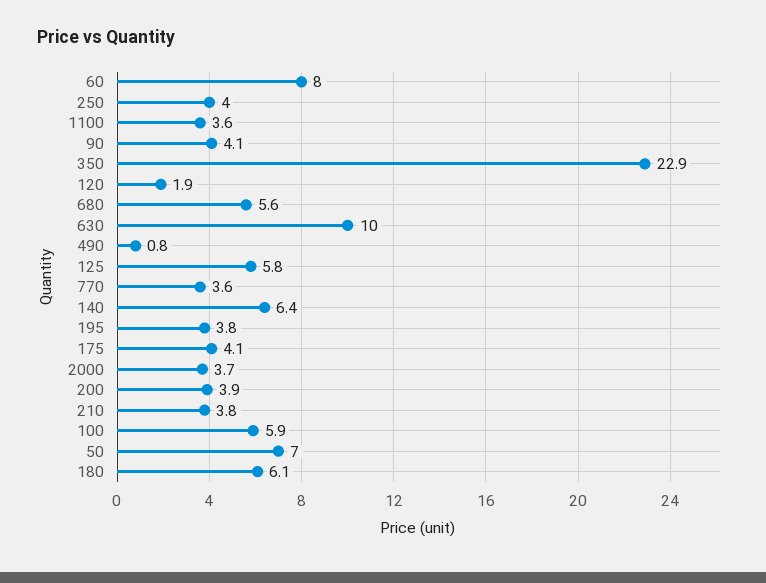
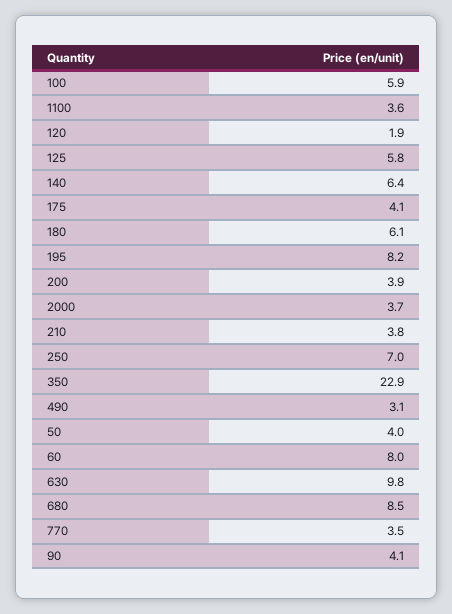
250: 4 -> 7
680: 5.6 -> 8.5
630: 10 -> 9.8
490: 0.8 -> 3.1
770: 3.6 -> 3.5
195: 3.8 -> 8.2
50: 7 -> 4

